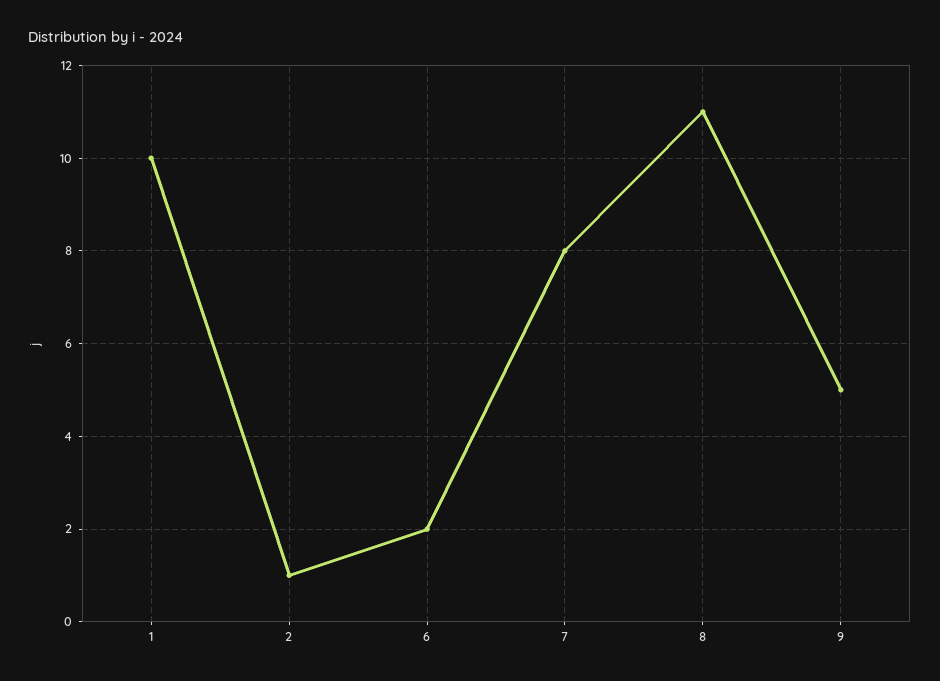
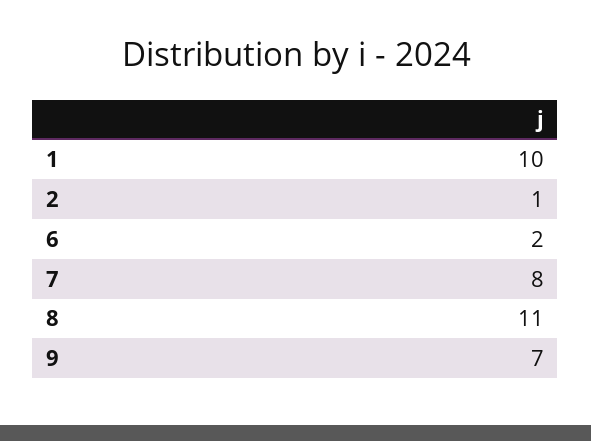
9: 5 -> 7

